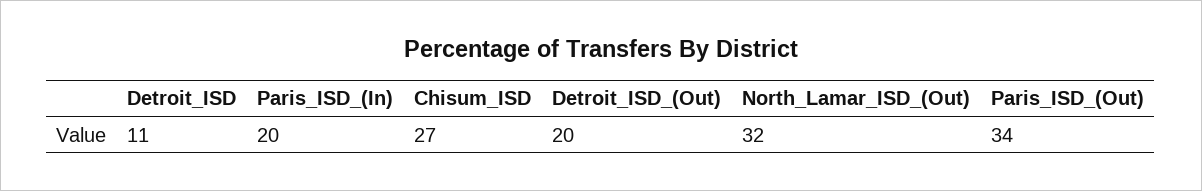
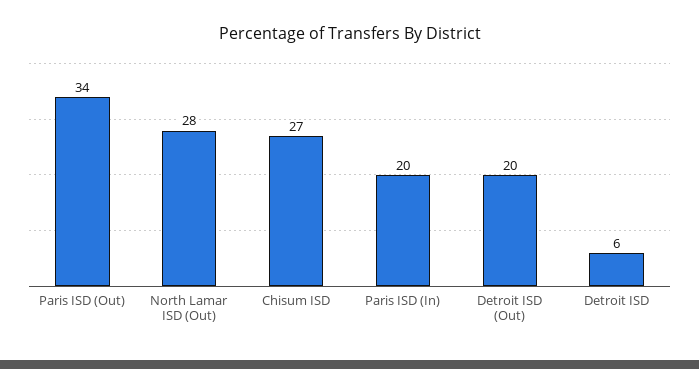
Detroit_ISD: 11 -> 6
North_Lamar_ISD_(Out): 32 -> 28

